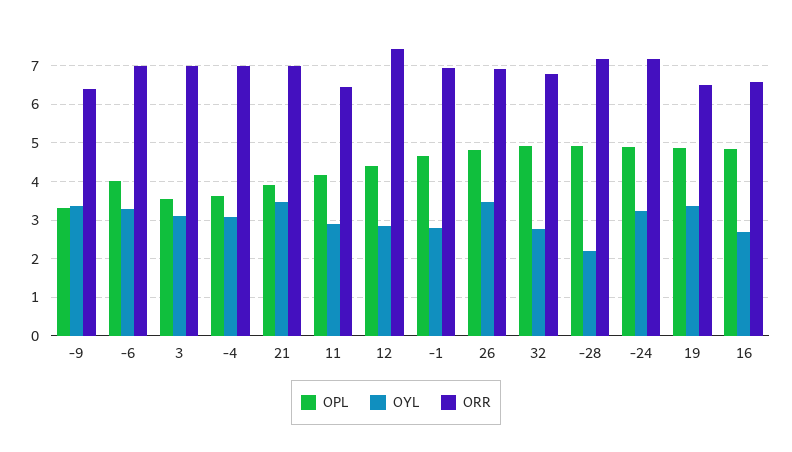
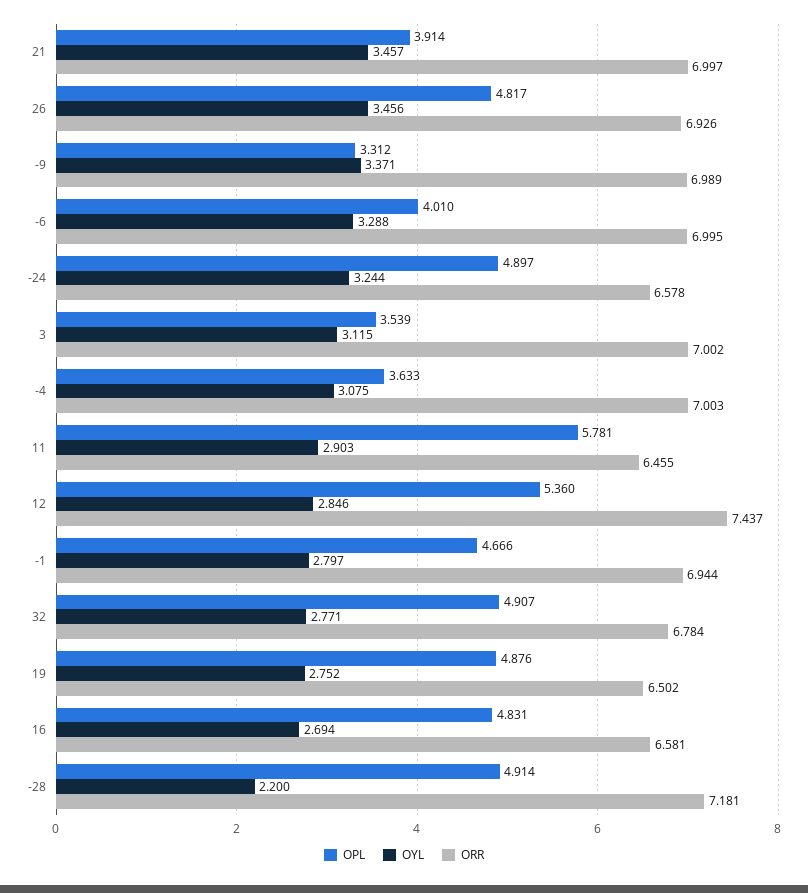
ORR, -9: 6.4 -> 6.989
OPL, 11: 4.2 -> 5.781
OPL, 12: 4.4 -> 5.36
ORR, -24: 7.2 -> 6.578
OYL, 19: 3.4 -> 2.752

